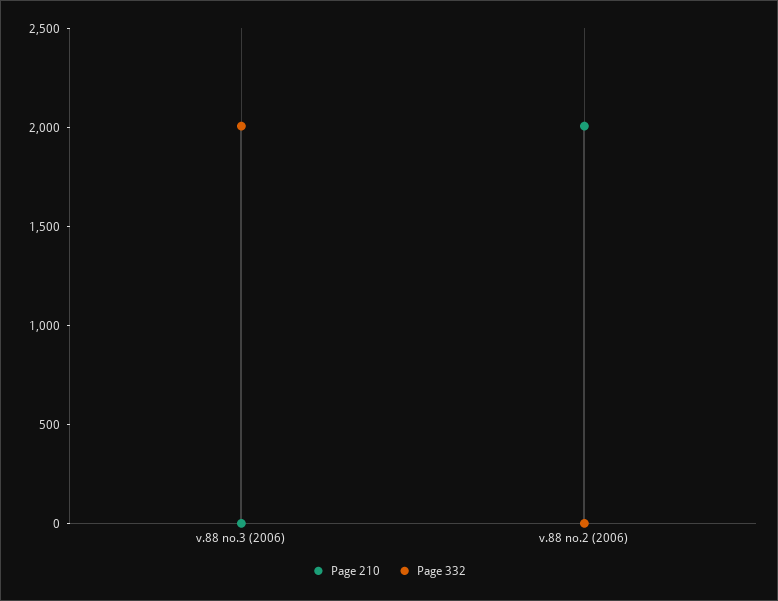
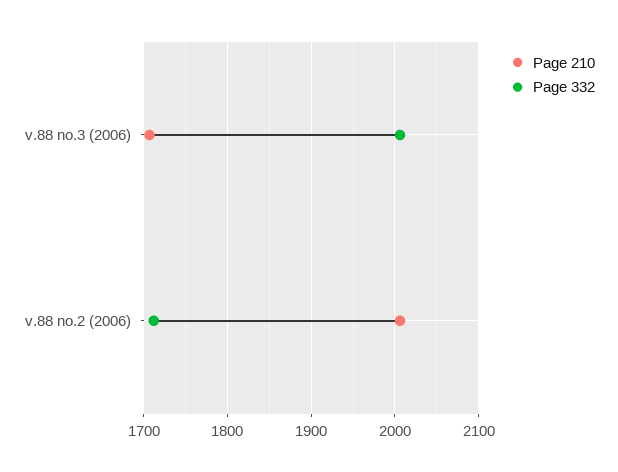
Page 210, v.88 no.3 (2006): 0 -> 1710
Page 332, v.88 no.2 (2006): 0 -> 1710

